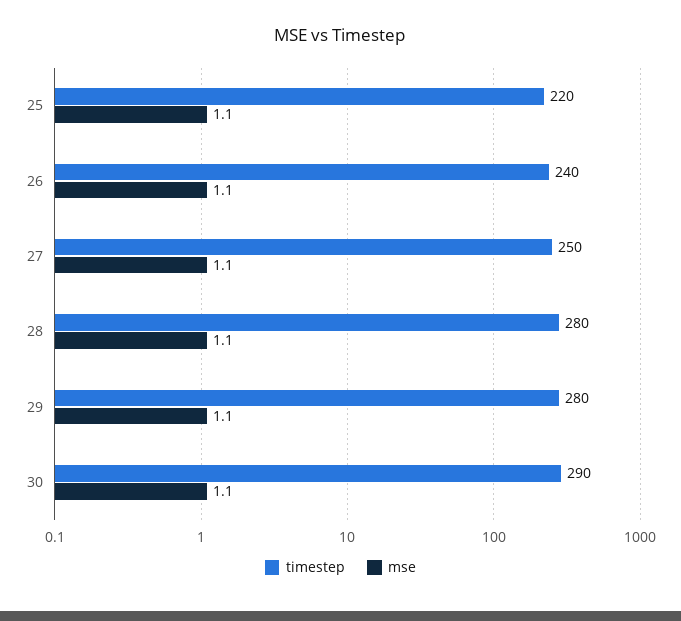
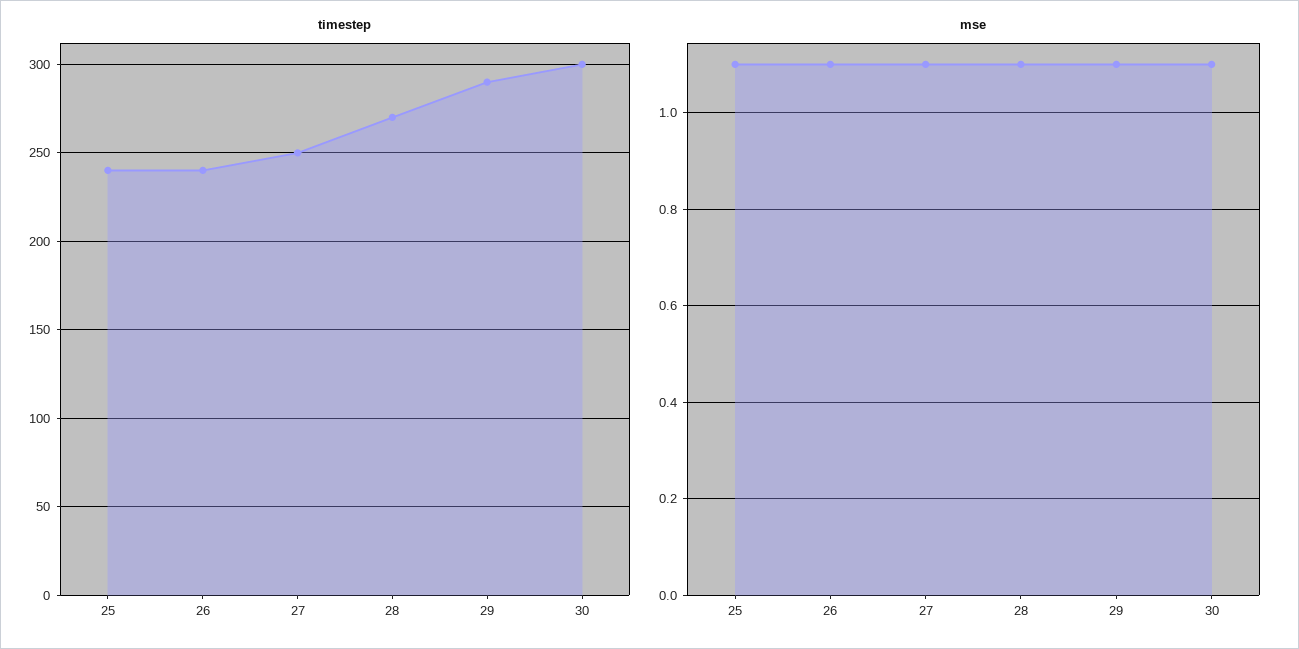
timestep, 25: 220 -> 240
timestep, 28: 280 -> 270
timestep, 29: 280 -> 290
timestep, 30: 290 -> 300

